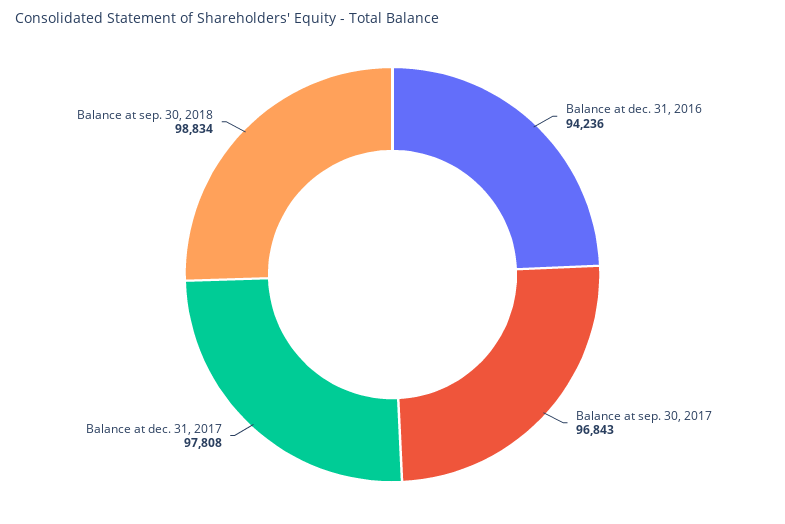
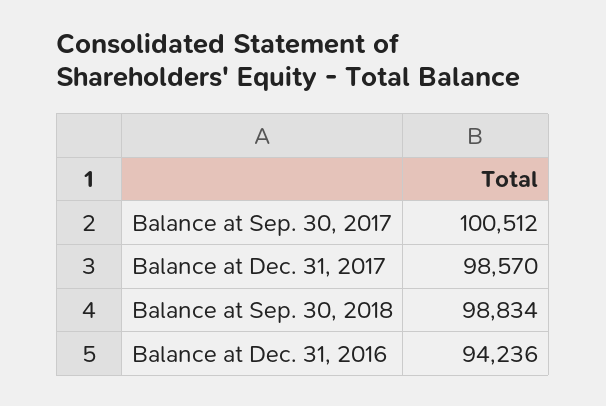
Balance at sep. 30, 2017: 96843 -> 100512
Balance at dec. 31, 2017: 97808 -> 98570

